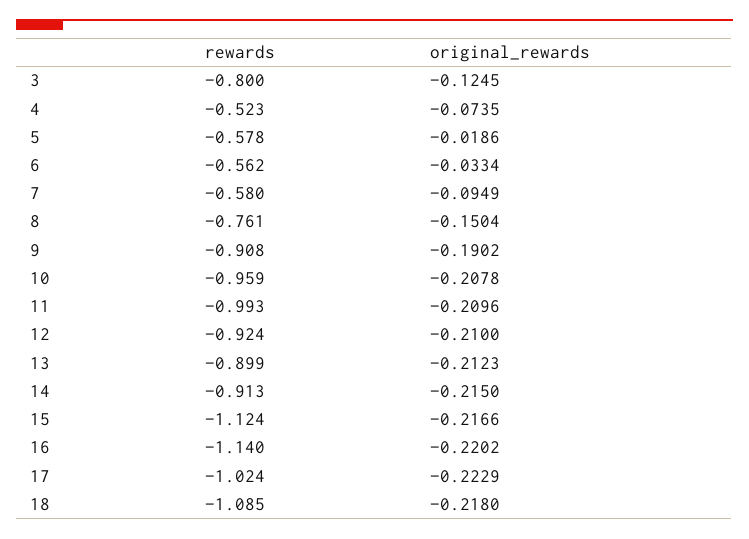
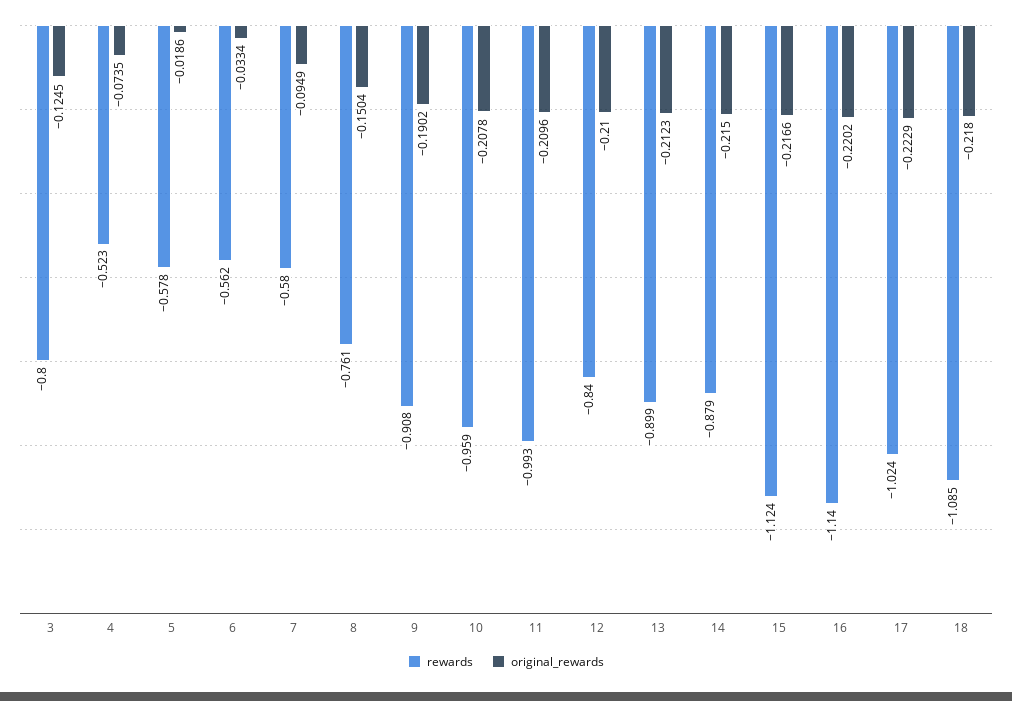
rewards, 12: -0.924 -> -0.84
rewards, 14: -0.913 -> -0.879

